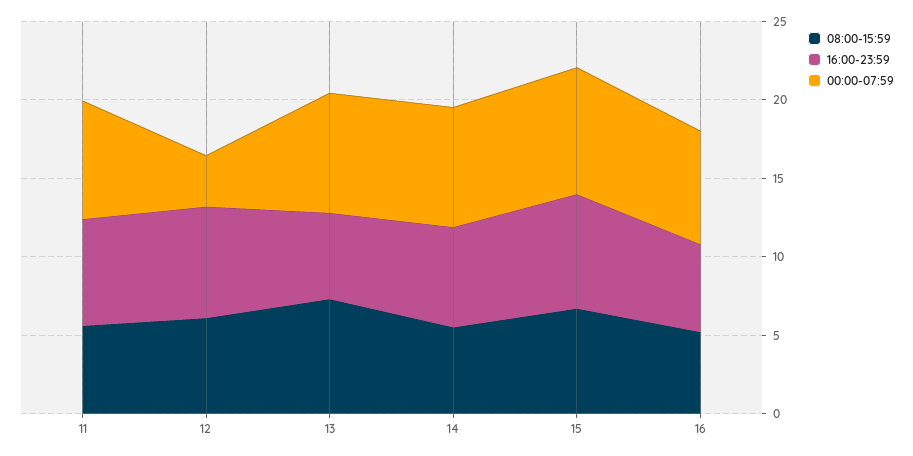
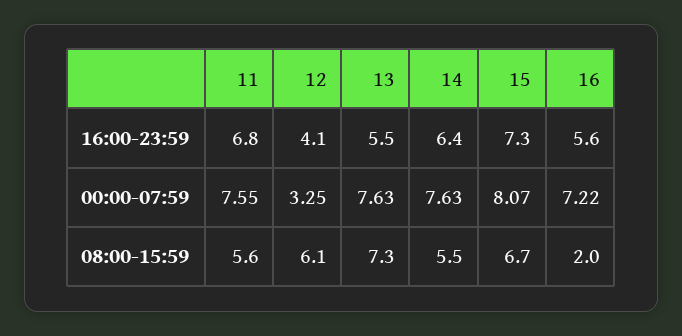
16:00-23:59, 12: 7 -> 4.1
08:00-15:59, 16: 5 -> 2

